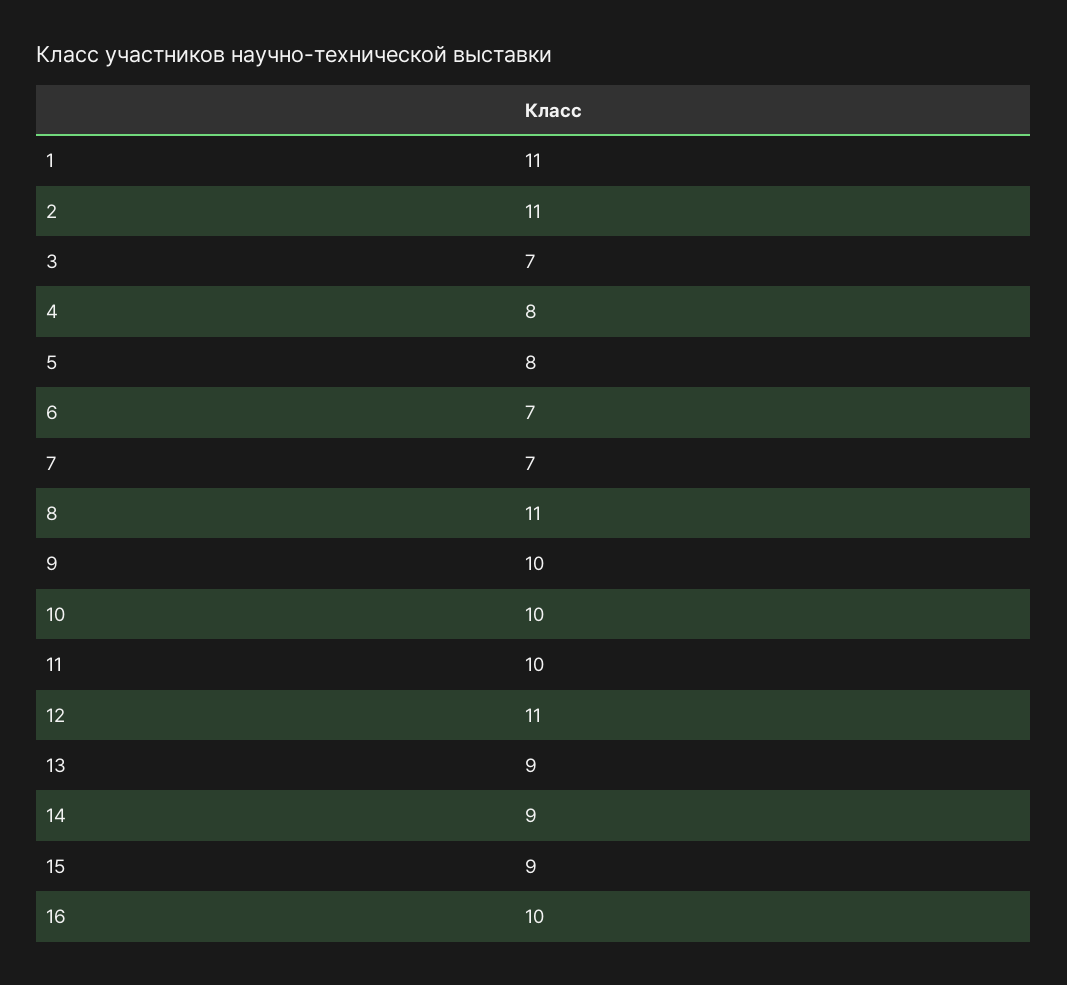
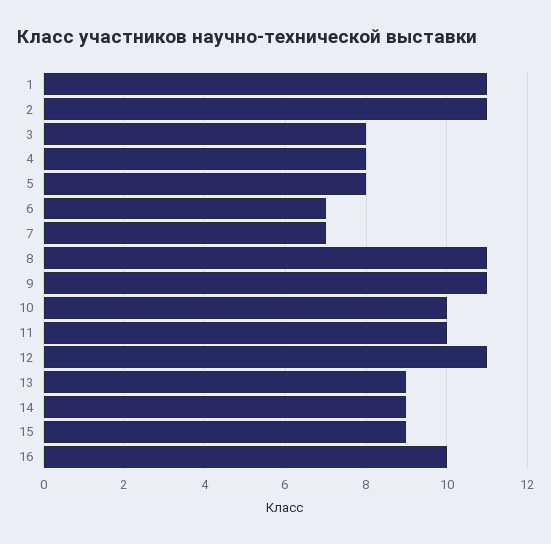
3: 7 -> 8
9: 10 -> 11

